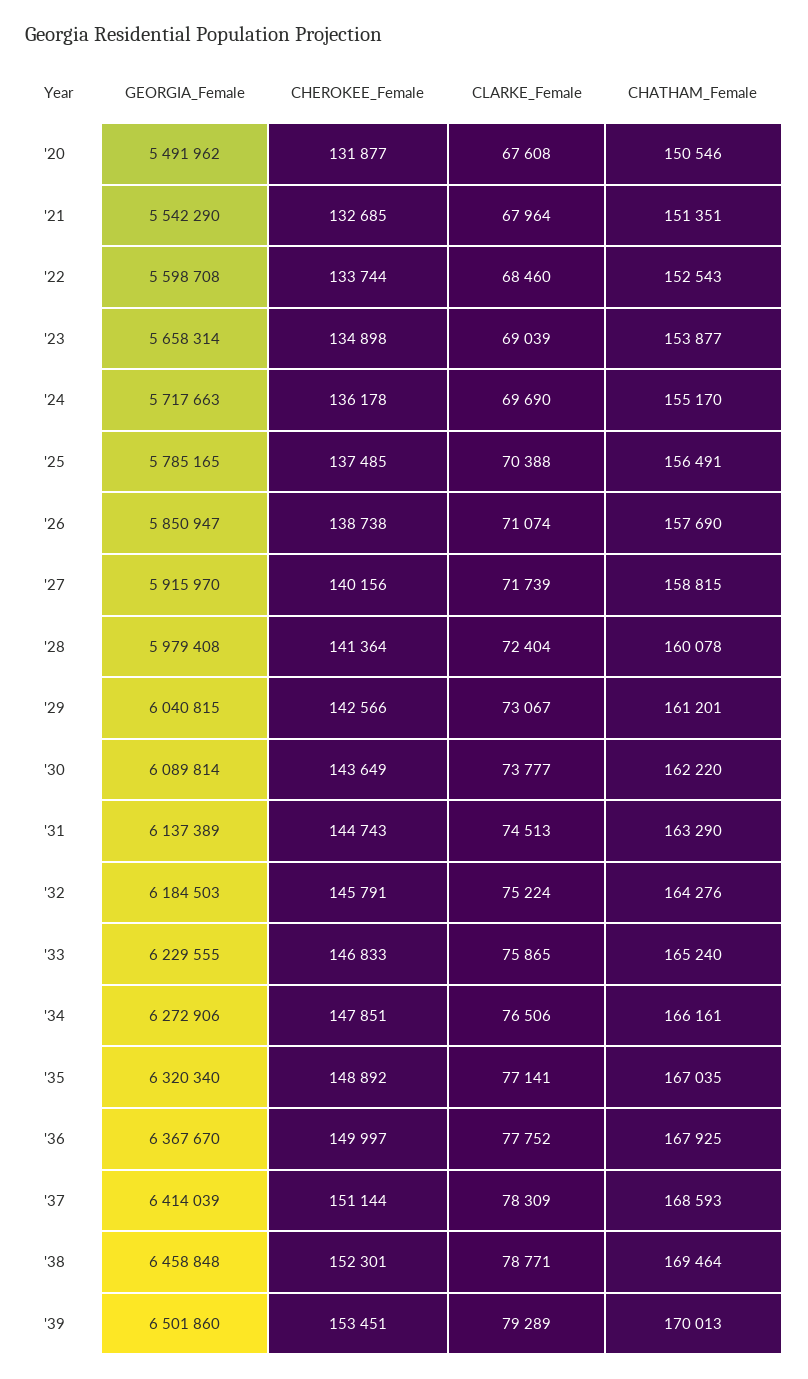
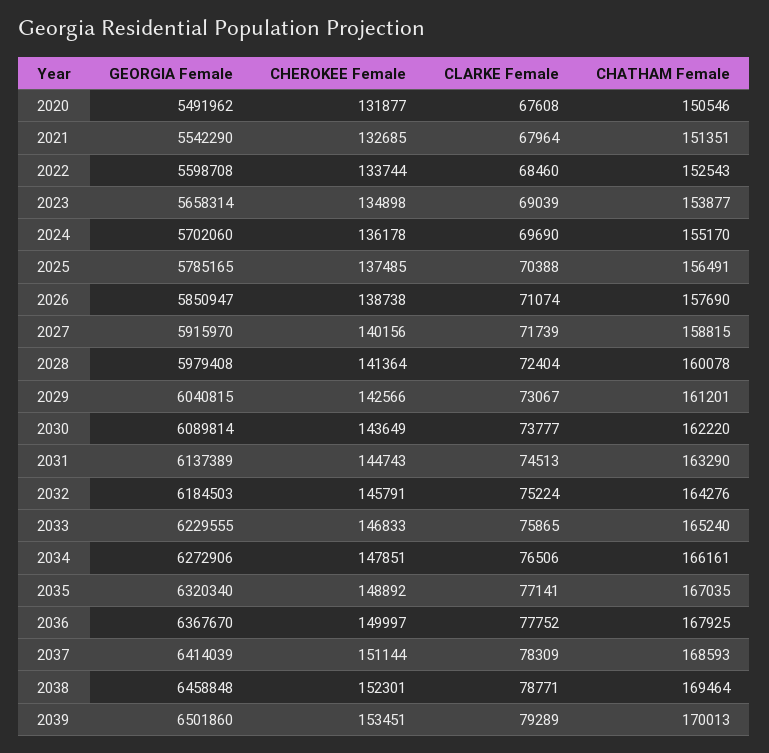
GEORGIA_Female, '24: 5717663 -> 5702060

